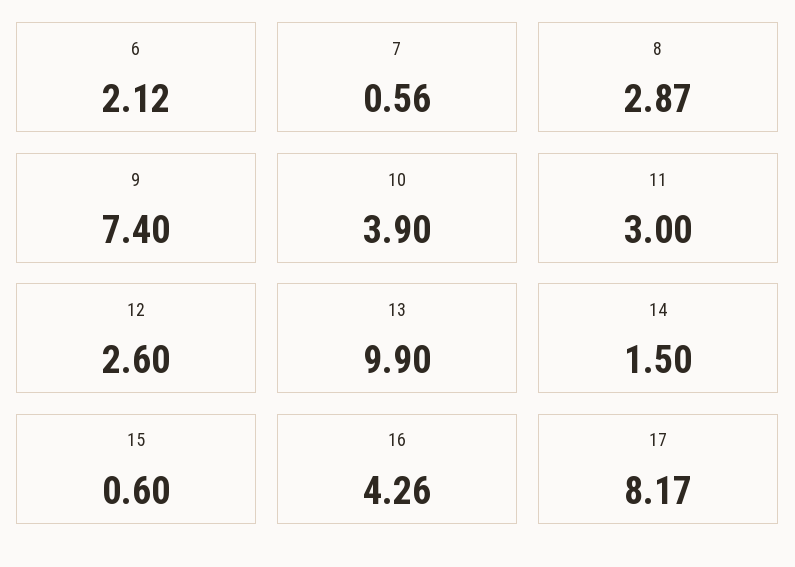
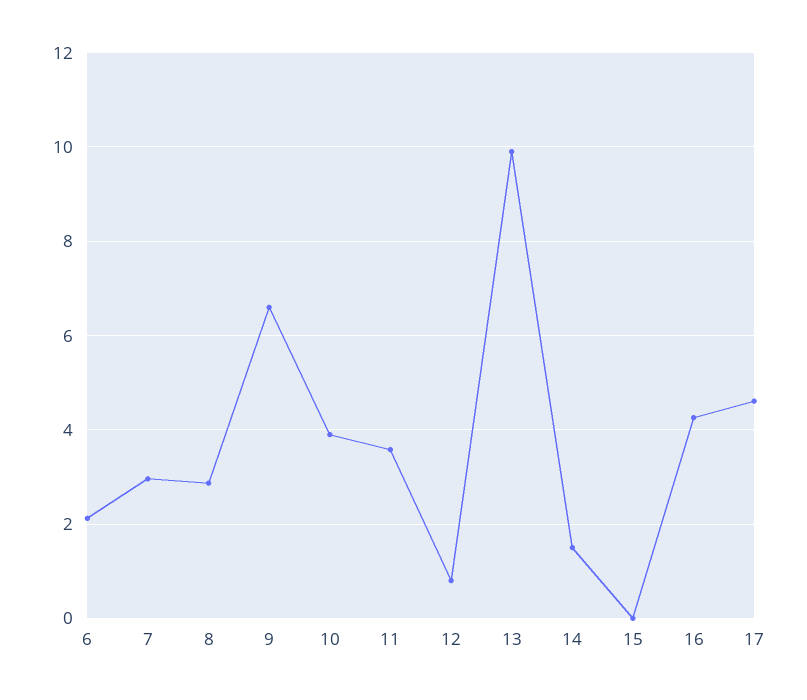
7: 0.56 -> 3
9: 7.4 -> 6.6
11: 3 -> 3.6
12: 2.6 -> 0.8
15: 0.6 -> 0
17: 8.17 -> 4.6

